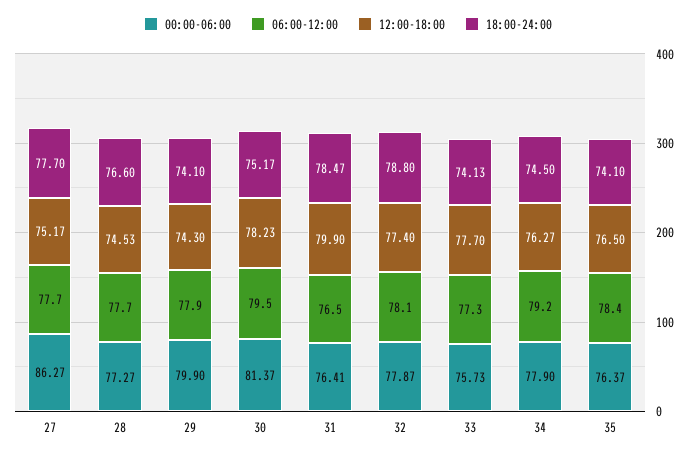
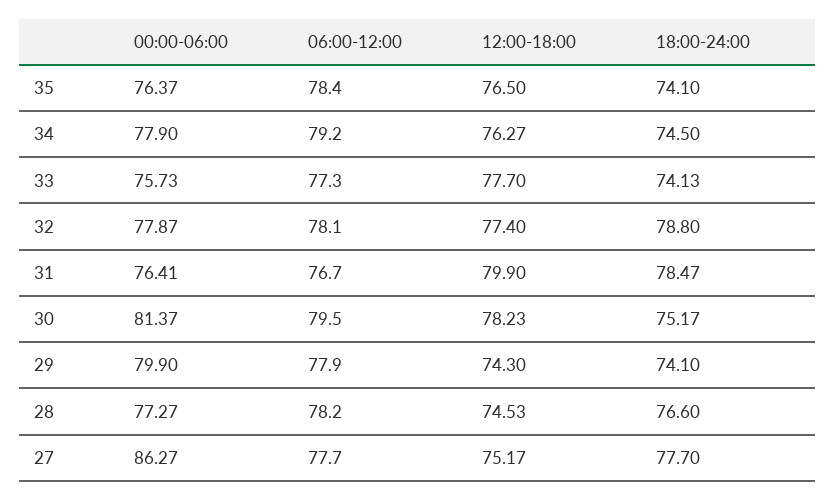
06:00-12:00, 28: 77.7 -> 78.2
06:00-12:00, 31: 76.5 -> 76.7

